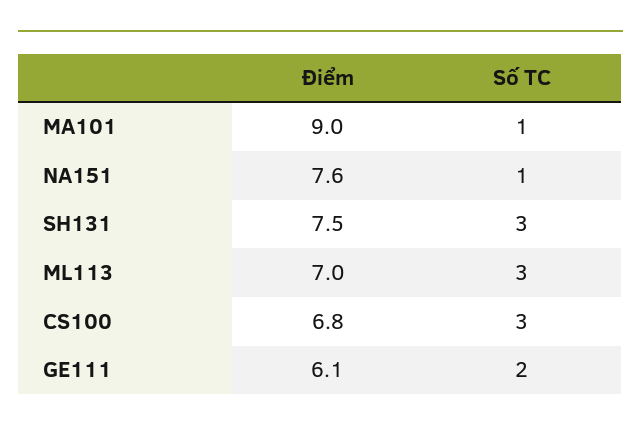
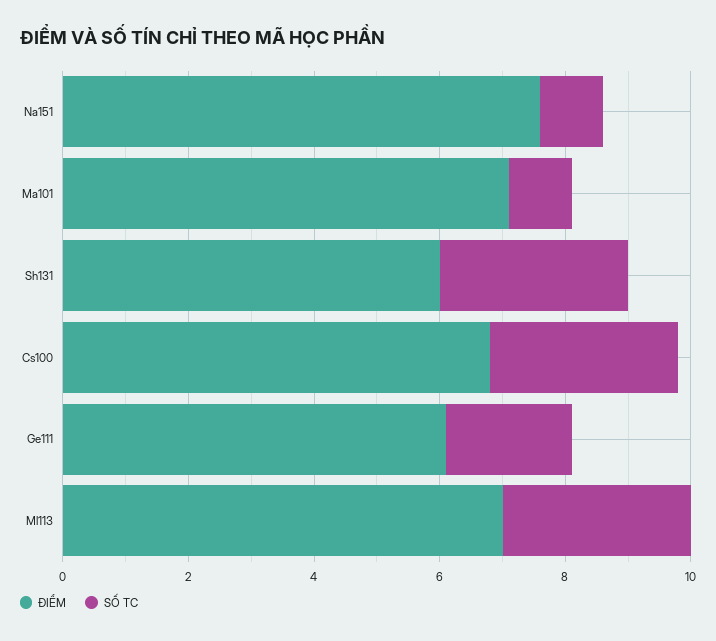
Điểm, MA101: 9 -> 7
Điểm, SH131: 7.5 -> 6

